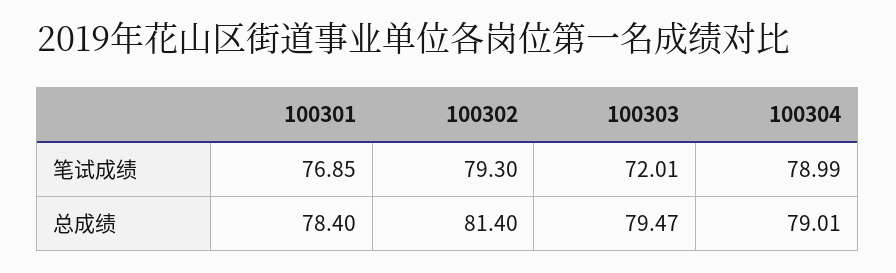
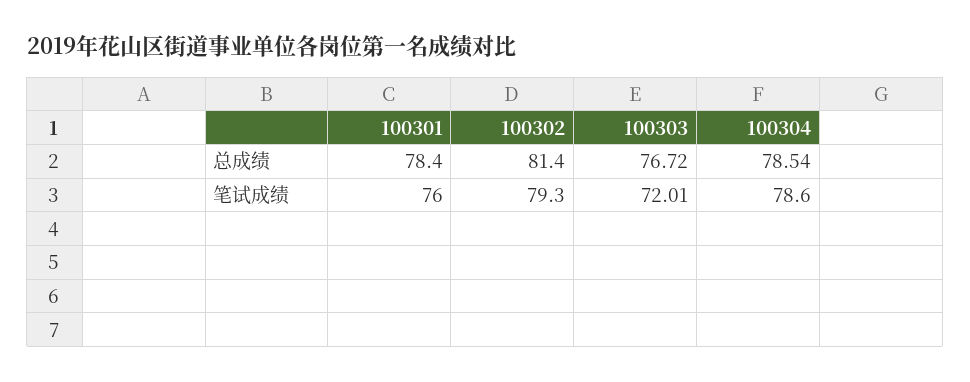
100301, 笔试成绩: 76.85 -> 76
100304, 笔试成绩: 78.99 -> 78.6
100303, 总成绩: 79.47 -> 76.72
100304, 总成绩: 79.01 -> 78.54

